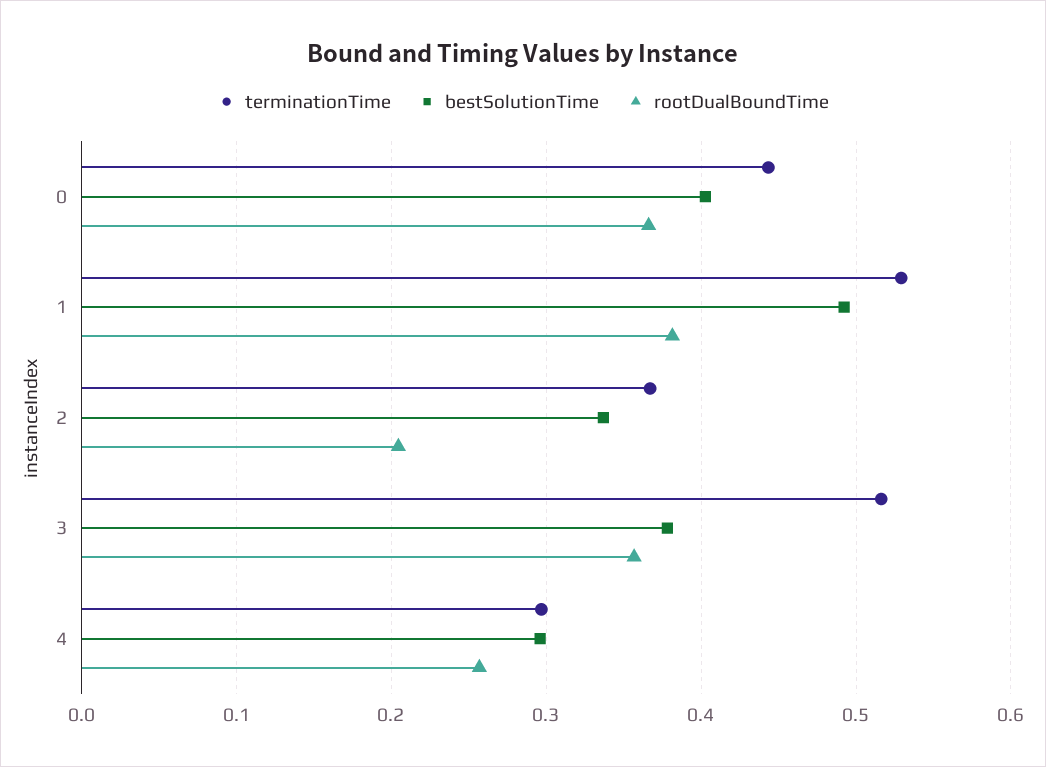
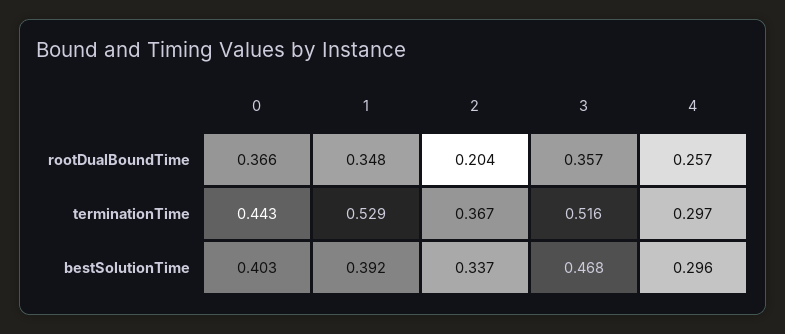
bestSolutionTime, 1: 0.49 -> 0.392
rootDualBoundTime, 1: 0.38 -> 0.348
bestSolutionTime, 3: 0.38 -> 0.468

